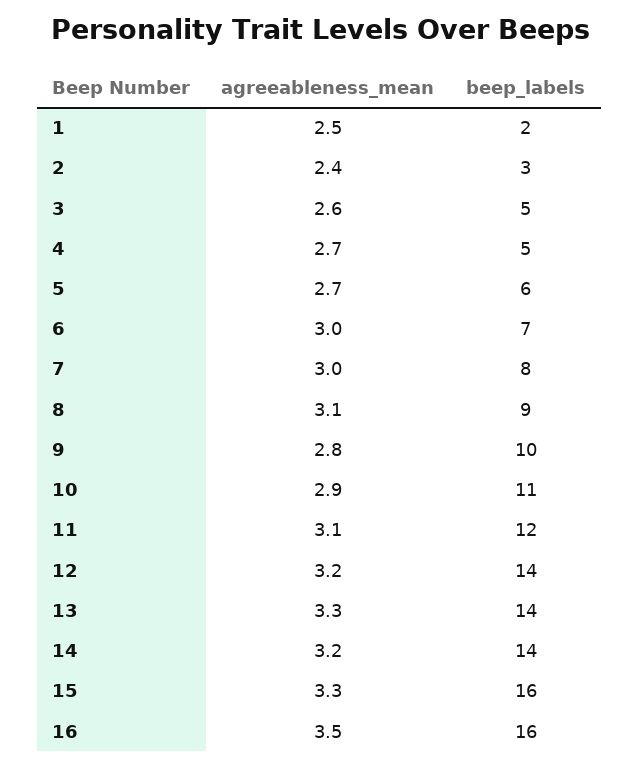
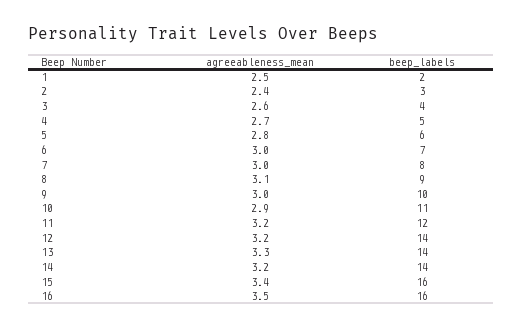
beep_labels, 3: 5 -> 4
agreeableness_mean, 5: 2.7 -> 2.8
agreeableness_mean, 9: 2.8 -> 3
agreeableness_mean, 11: 3.1 -> 3.2
agreeableness_mean, 15: 3.3 -> 3.4

